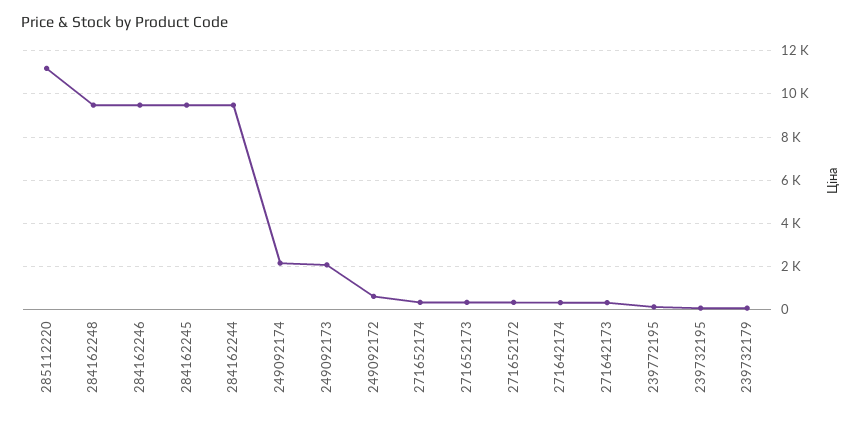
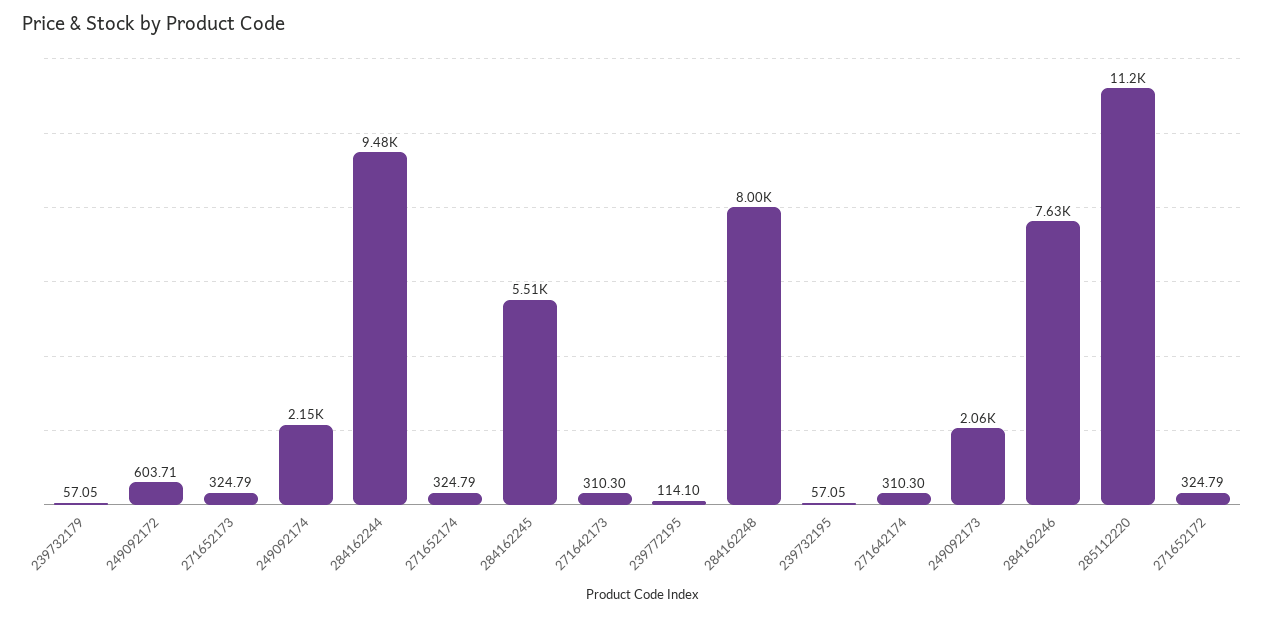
284162248: 9500 -> 8000
284162246: 9500 -> 7630
284162245: 9500 -> 5510

